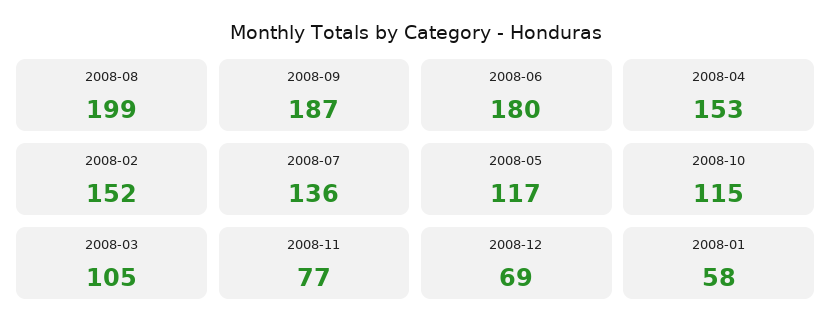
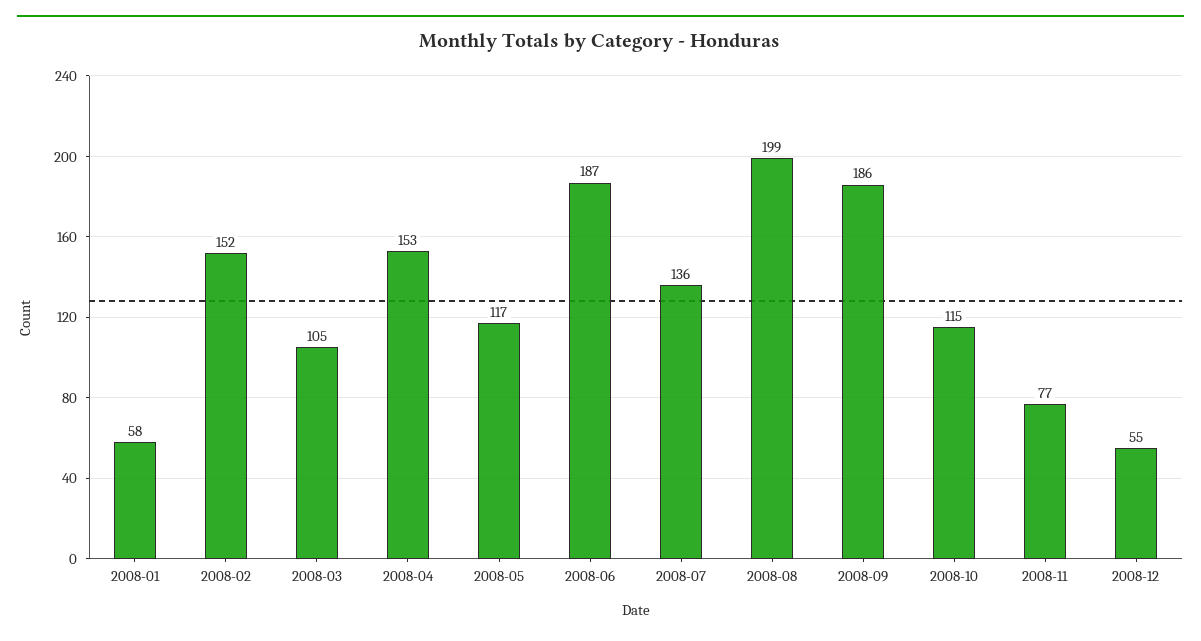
2008-09: 187 -> 186
2008-06: 180 -> 187
2008-12: 69 -> 55

